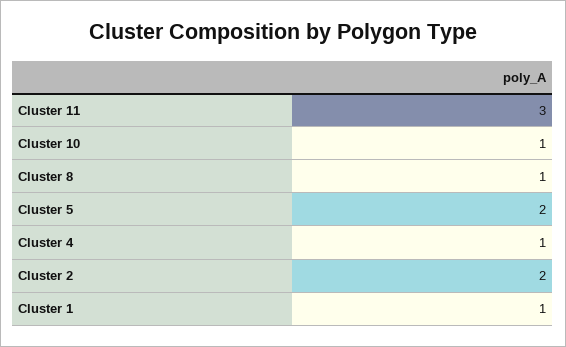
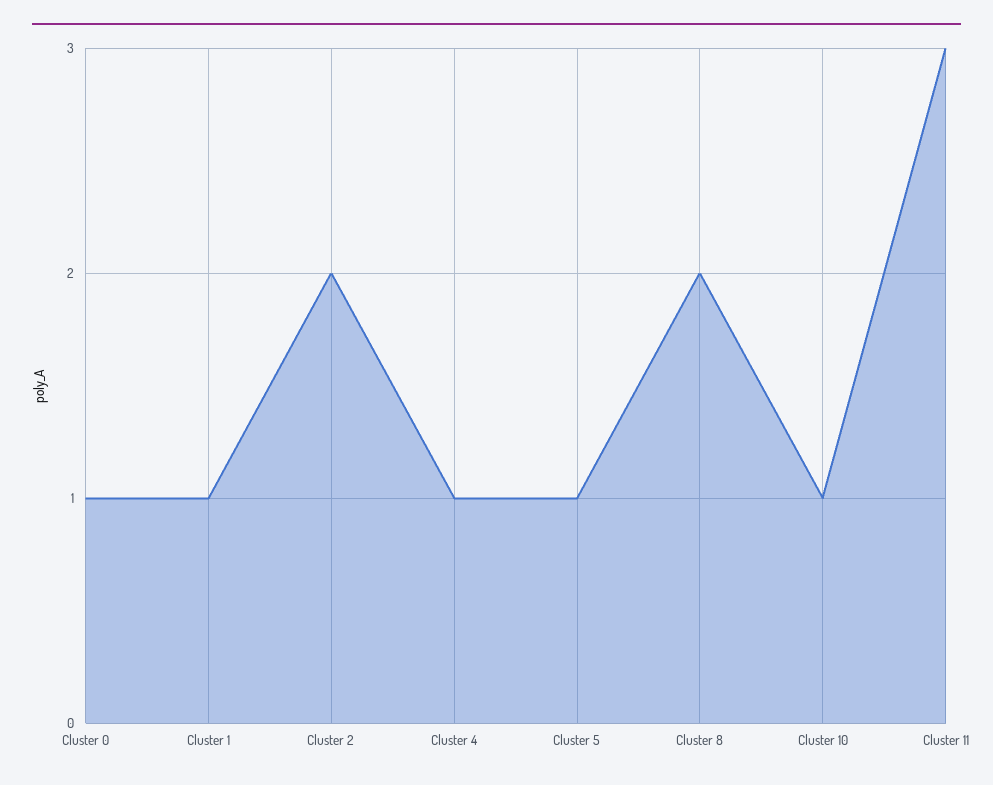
Cluster 8: 1 -> 2
Cluster 5: 2 -> 1
Cluster 0: none -> 1

